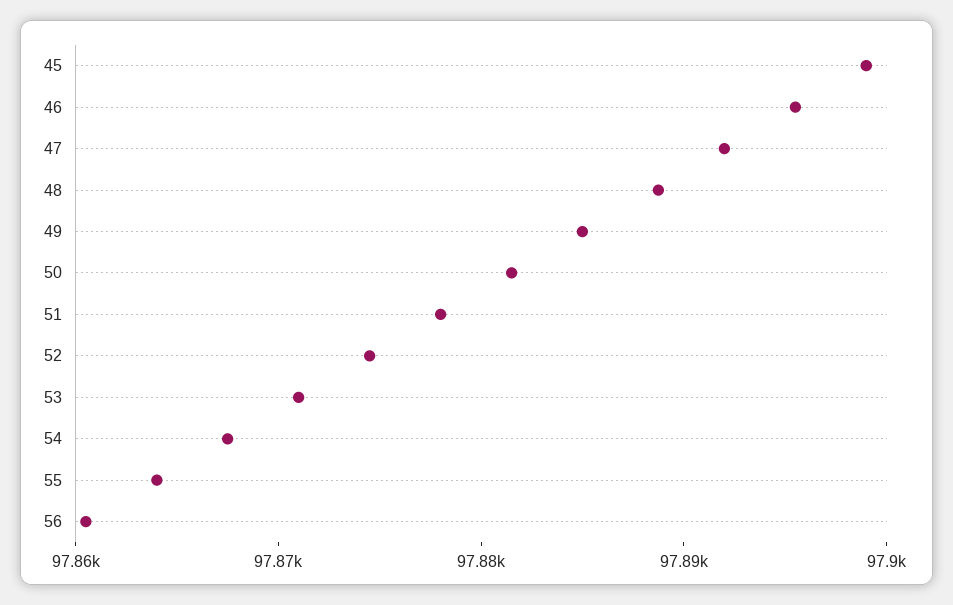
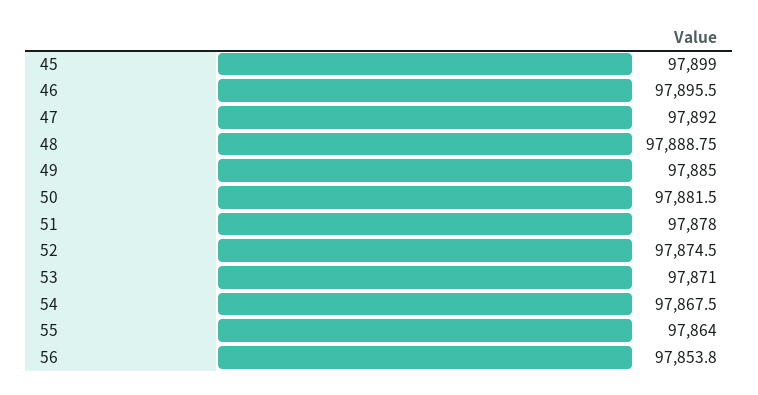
56: 97860 -> 97853.8

